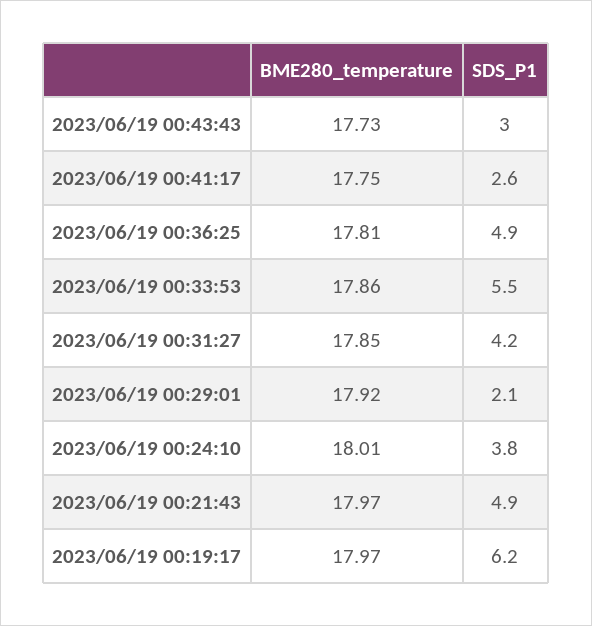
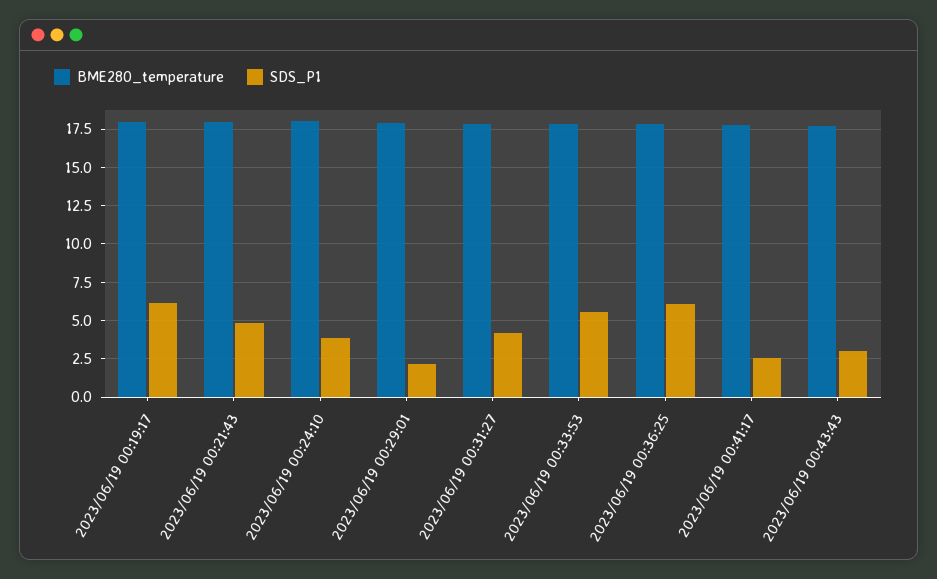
SDS_P1, 2023/06/19 00:36:25: 4.9 -> 6

